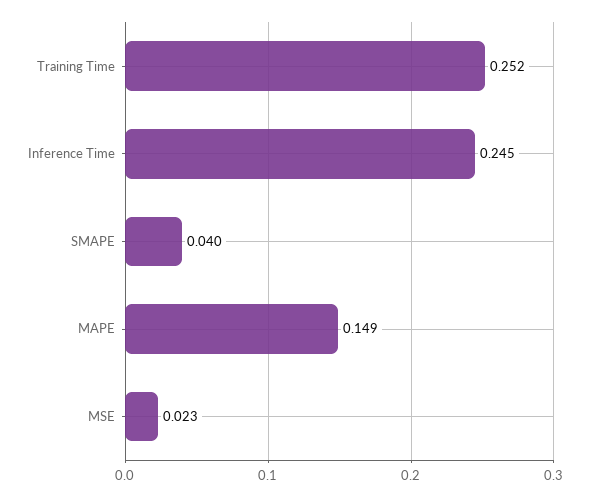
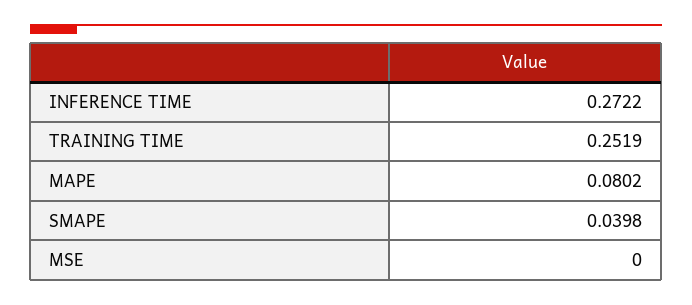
Inference Time: 0.245 -> 0.2722
MAPE: 0.149 -> 0.0802
MSE: 0.023 -> 0

